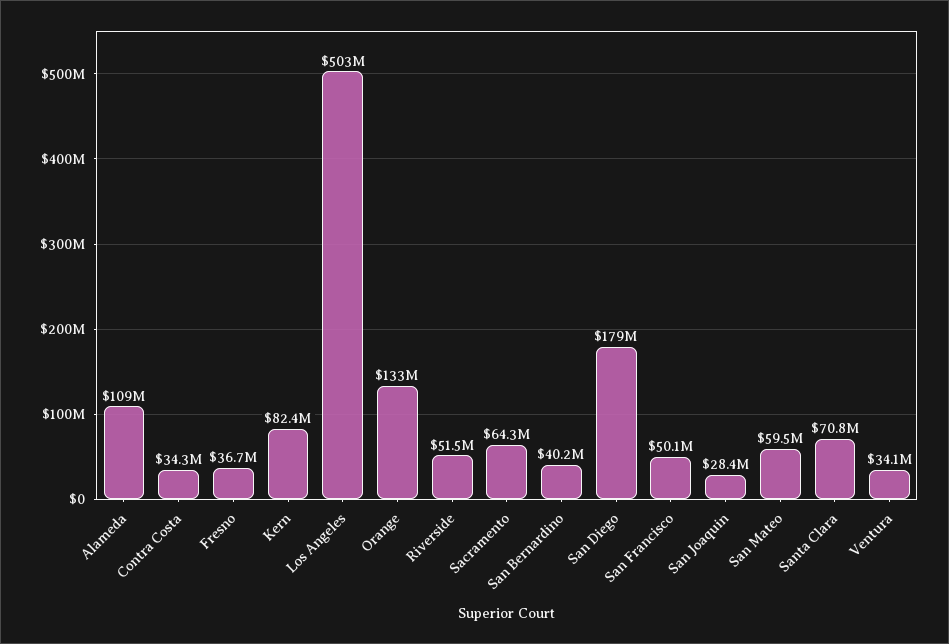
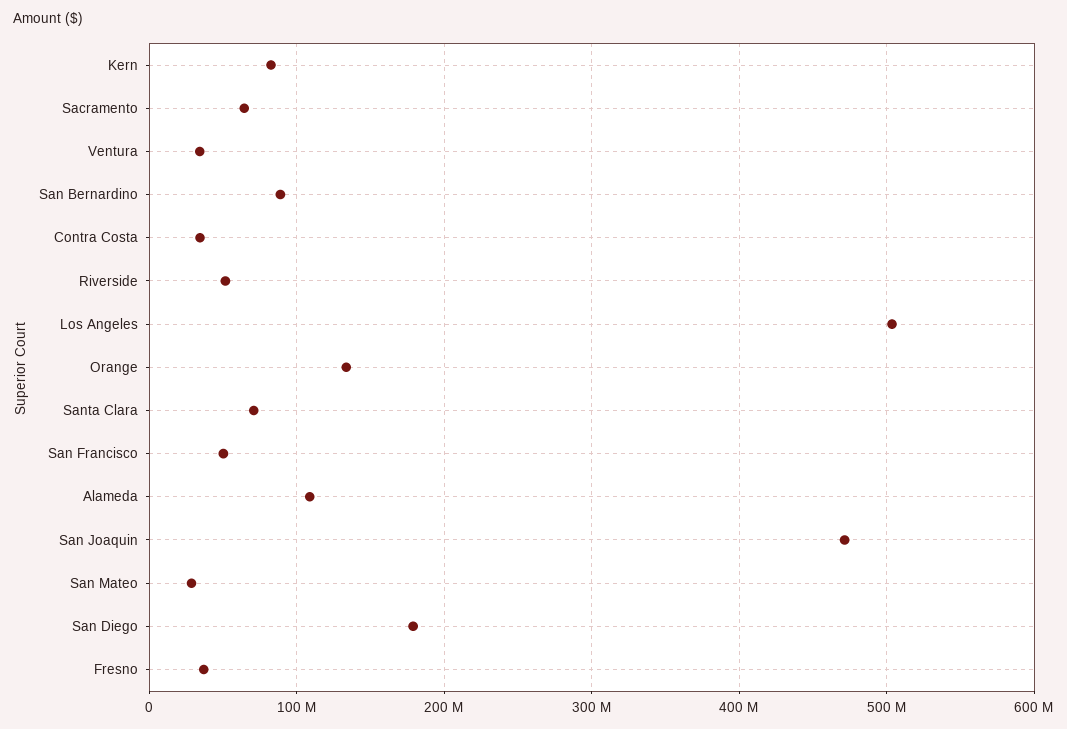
San Bernardino: 40200000 -> 90000000
San Joaquin: 28400000 -> 470000000
San Mateo: 59500000 -> 30000000

